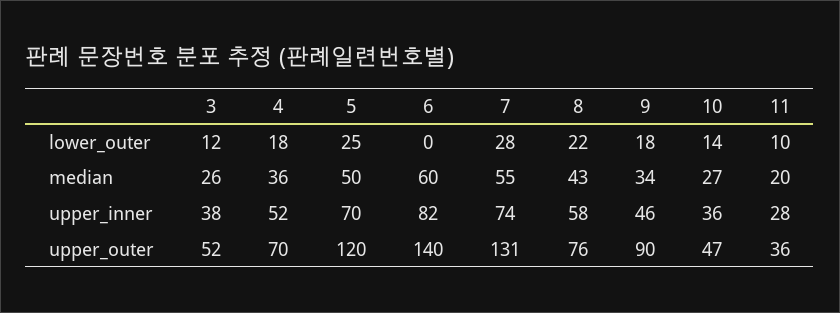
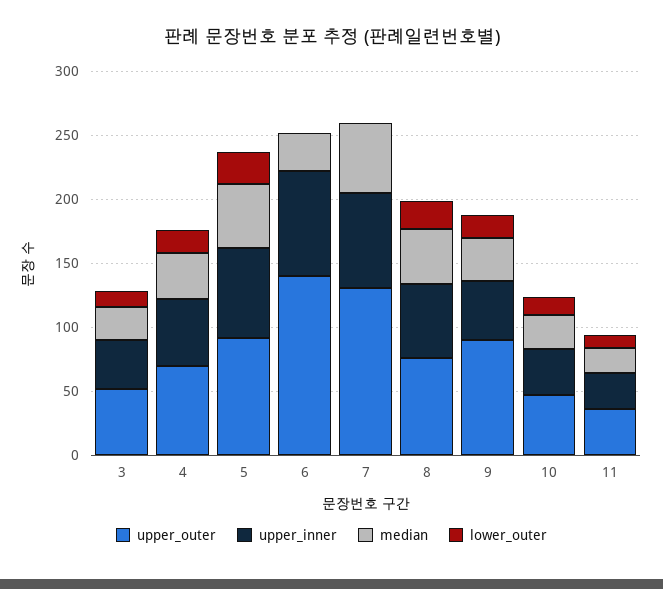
lower_outer, 7: 28 -> 0
median, 6: 60 -> 30
upper_outer, 5: 120 -> 90

